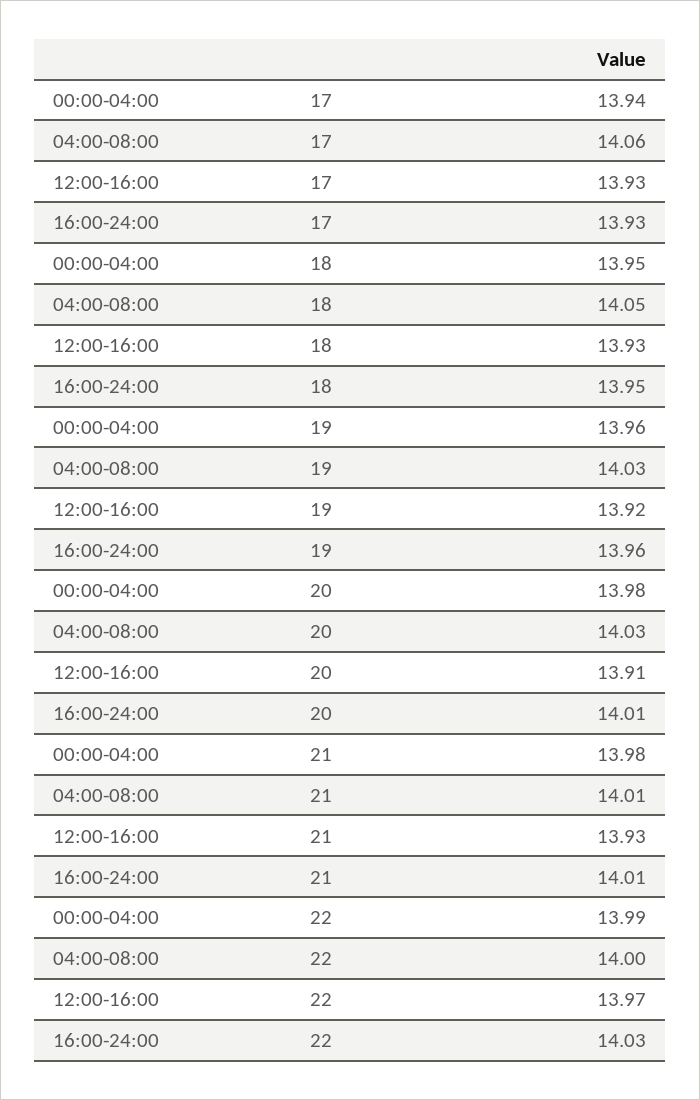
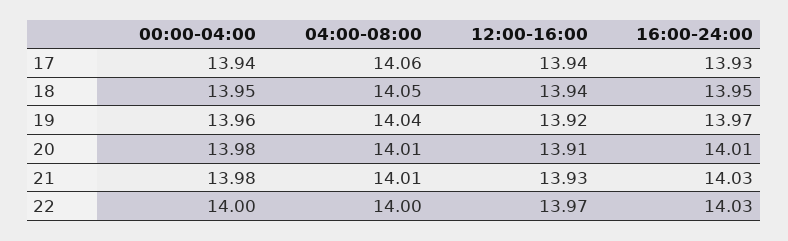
12:00-16:00, 17: 13.93 -> 13.94
12:00-16:00, 18: 13.93 -> 13.94
04:00-08:00, 19: 14.03 -> 14.04
16:00-24:00, 19: 13.96 -> 13.97
04:00-08:00, 20: 14.03 -> 14.01
16:00-24:00, 21: 14.01 -> 14.03
00:00-04:00, 22: 13.99 -> 14

